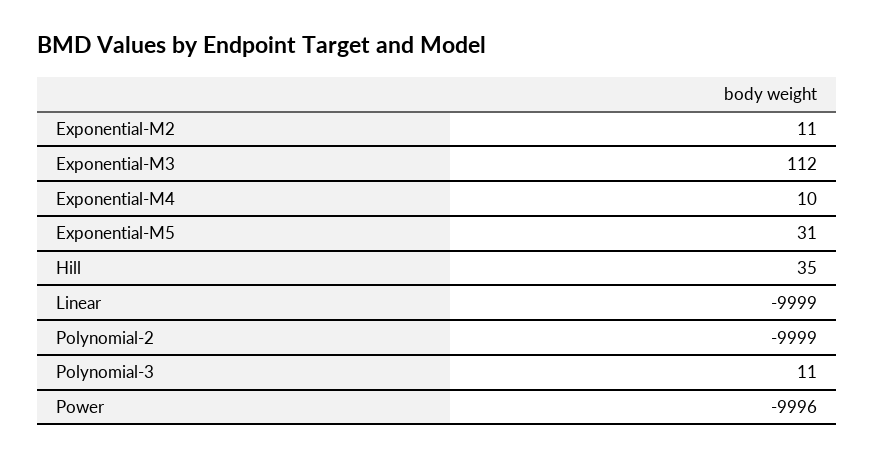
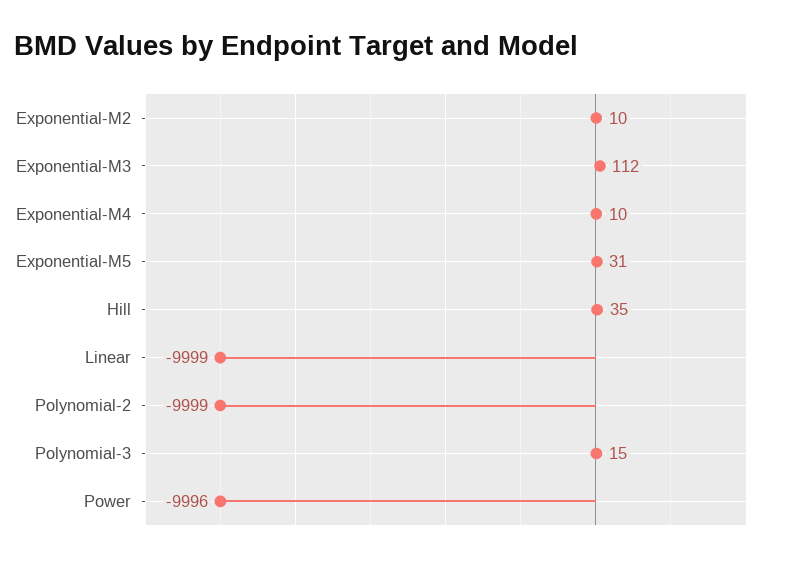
Exponential-M2: 11 -> 10
Polynomial-3: 11 -> 15

